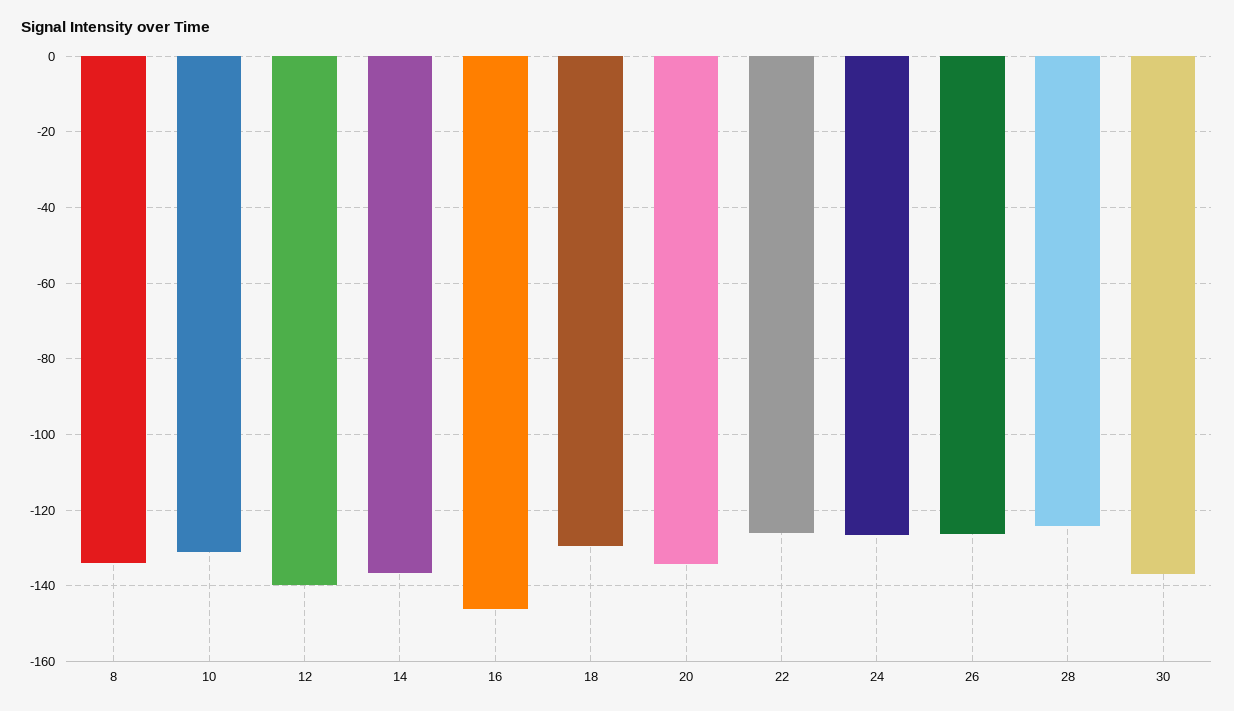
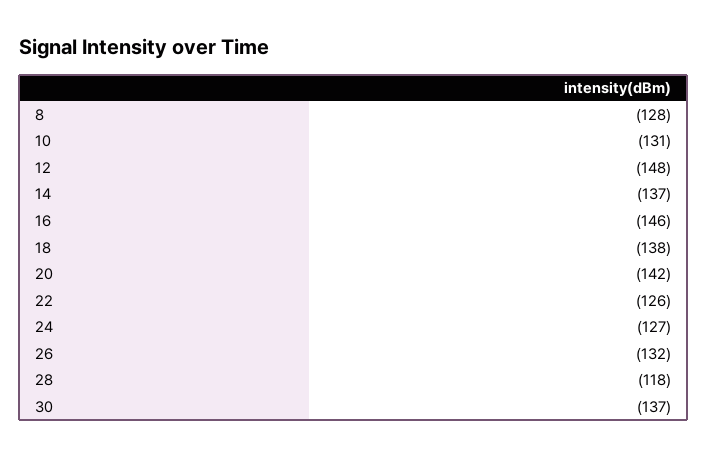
8: -134 -> -128
12: -140 -> -148
18: -130 -> -138
20: -134 -> -142
26: -126 -> -132
28: -124 -> -118

